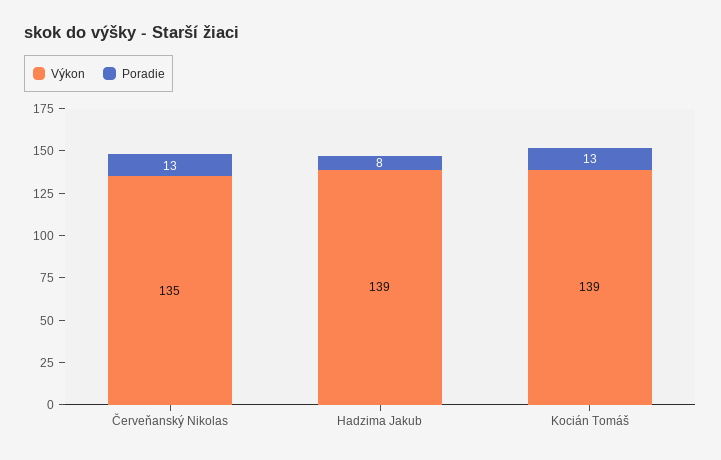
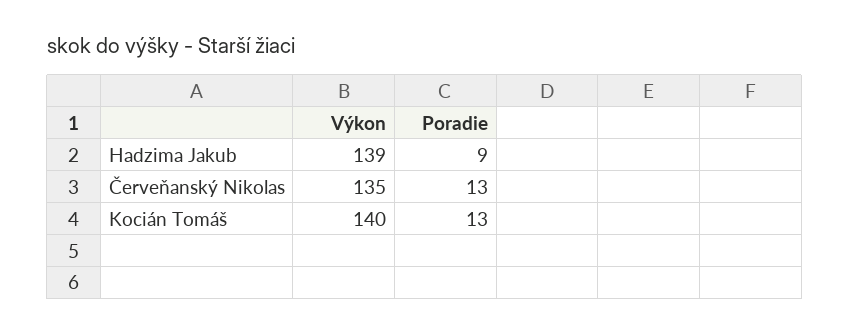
Poradie, Hadzima Jakub: 8 -> 9
Výkon, Kocián Tomáš: 139 -> 140

